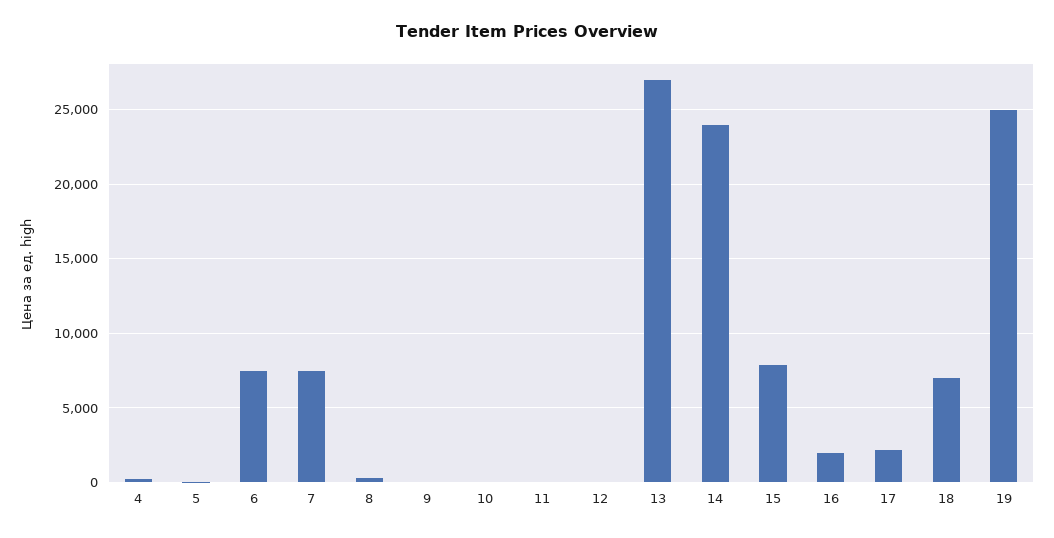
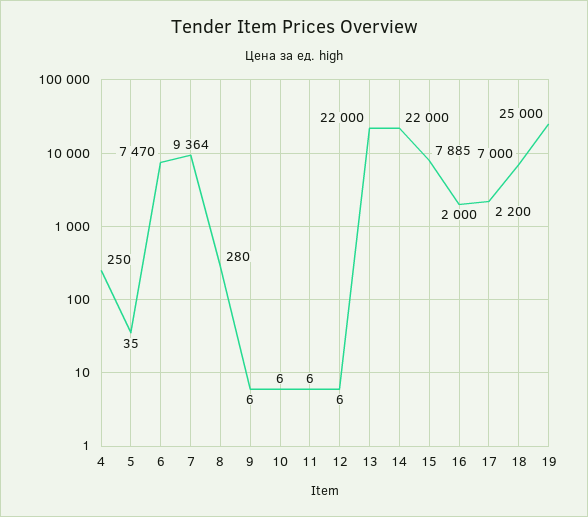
7: 7500 -> 9364
13: 27000 -> 22000
14: 24000 -> 22000

